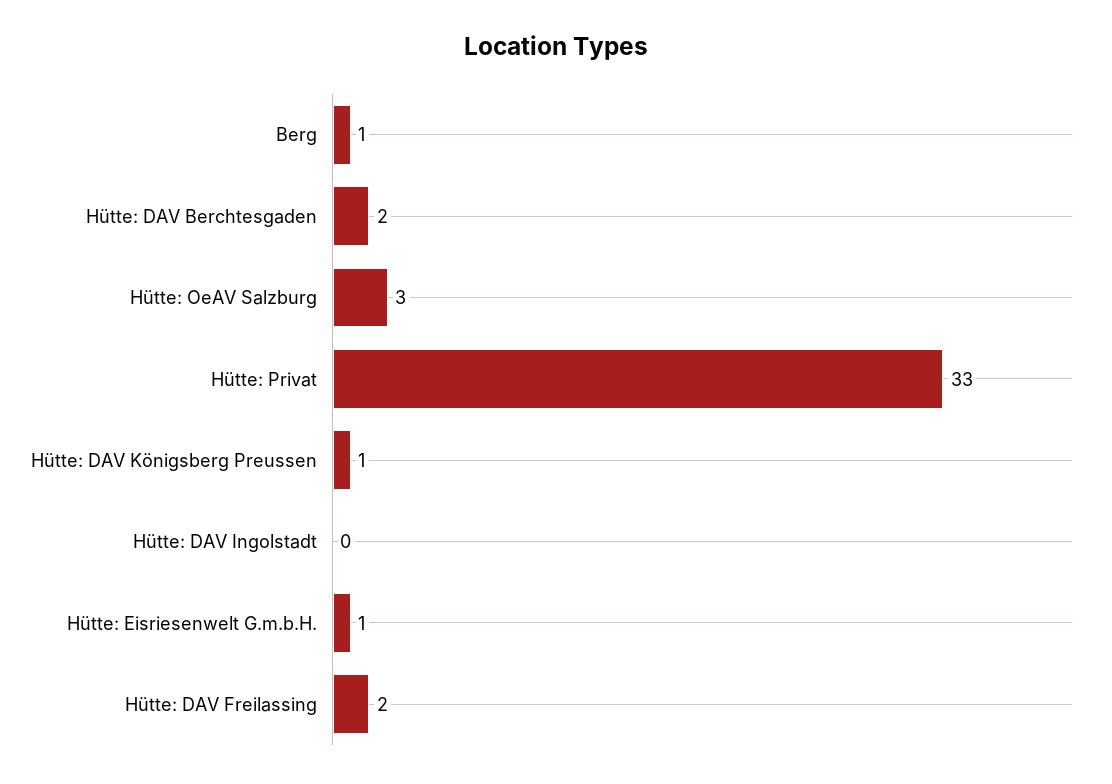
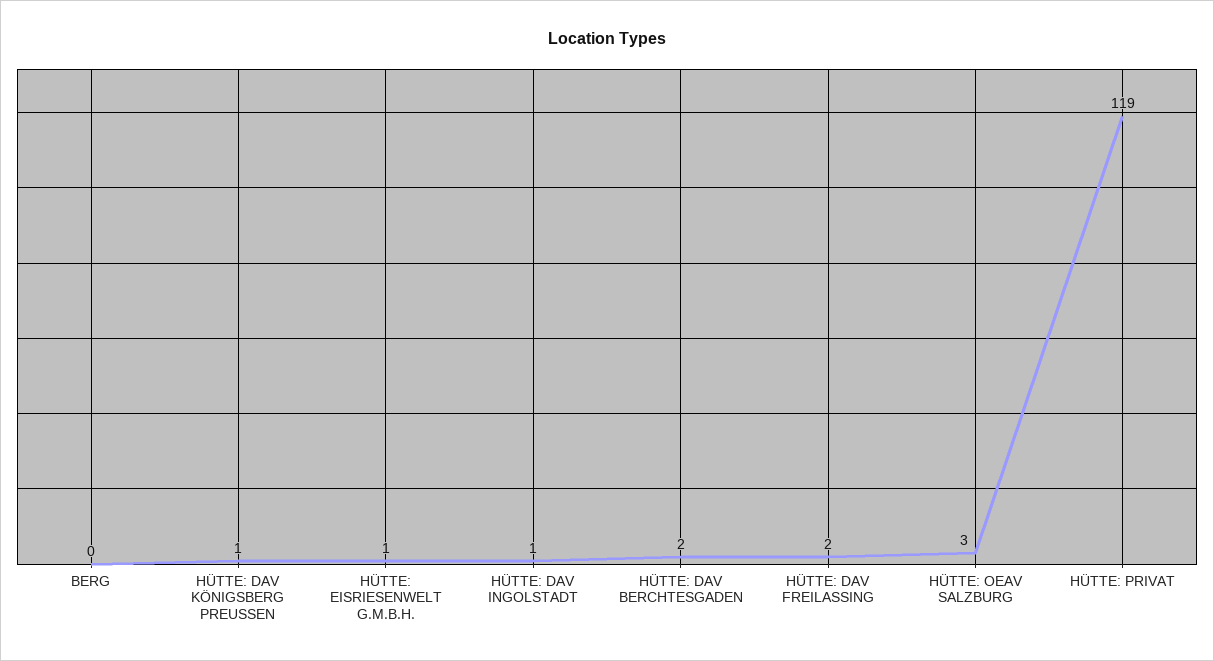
Berg: 1 -> 0
Hütte: Privat: 33 -> 119
Hütte: DAV Ingolstadt: 0 -> 1

